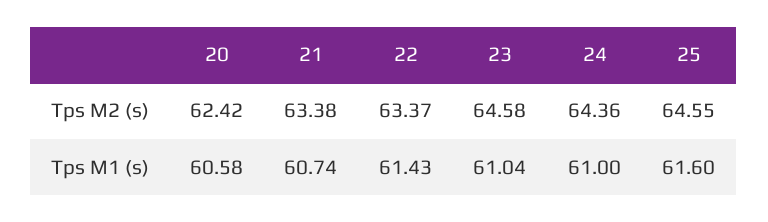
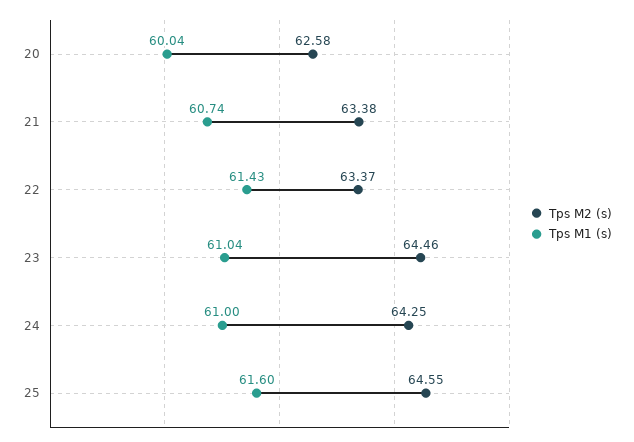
Tps M2 (s), 20: 62.42 -> 62.58
Tps M2 (s), 23: 64.58 -> 64.46
Tps M2 (s), 24: 64.36 -> 64.25
Tps M1 (s), 20: 60.58 -> 60.04

